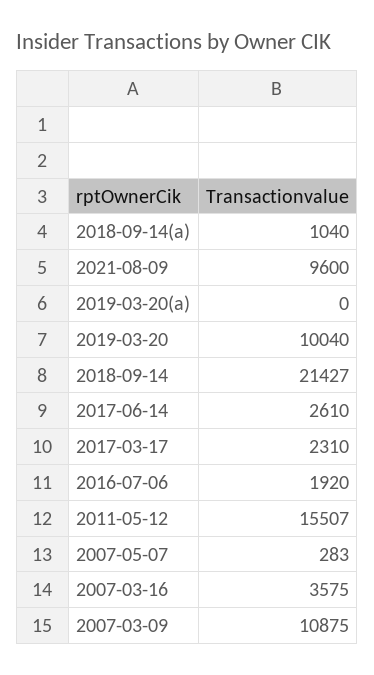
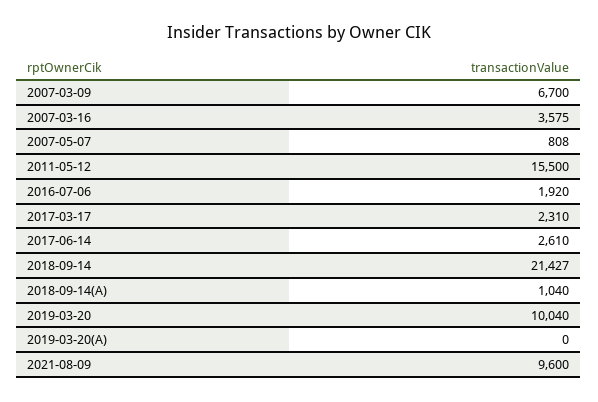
2011-05-12: 15507 -> 15500
2007-05-07: 283 -> 808
2007-03-09: 10875 -> 6700

